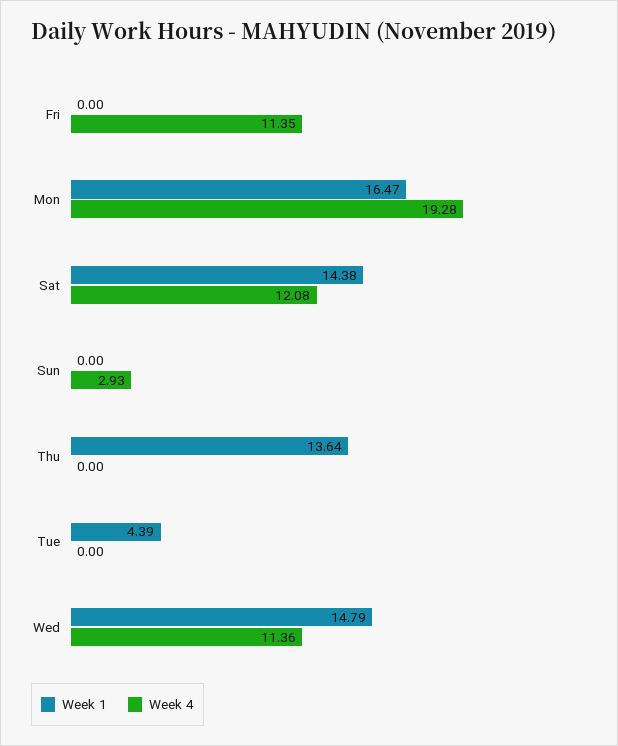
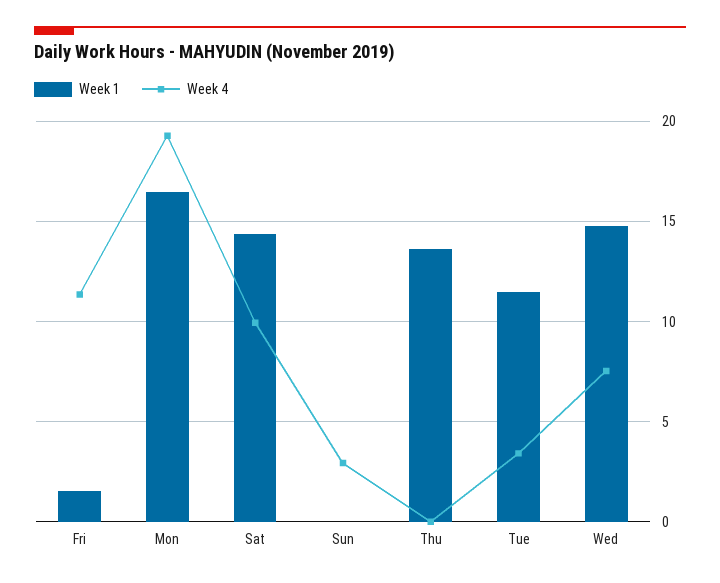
Week 1, Fri: 0 -> 1.5
Week 4, Sat: 12.08 -> 10
Week 1, Tue: 4.39 -> 11.5
Week 4, Tue: 0 -> 3.5
Week 4, Wed: 11.36 -> 7.5

